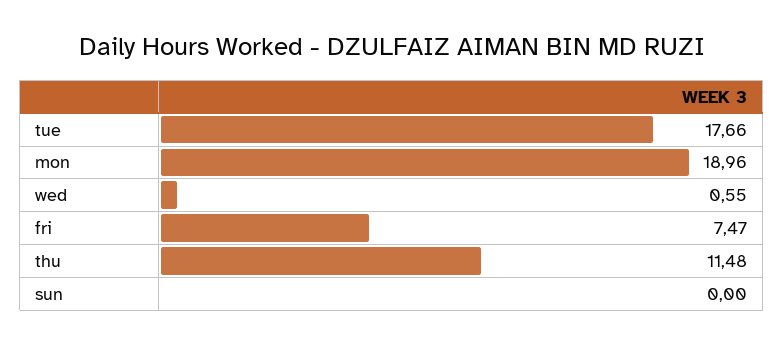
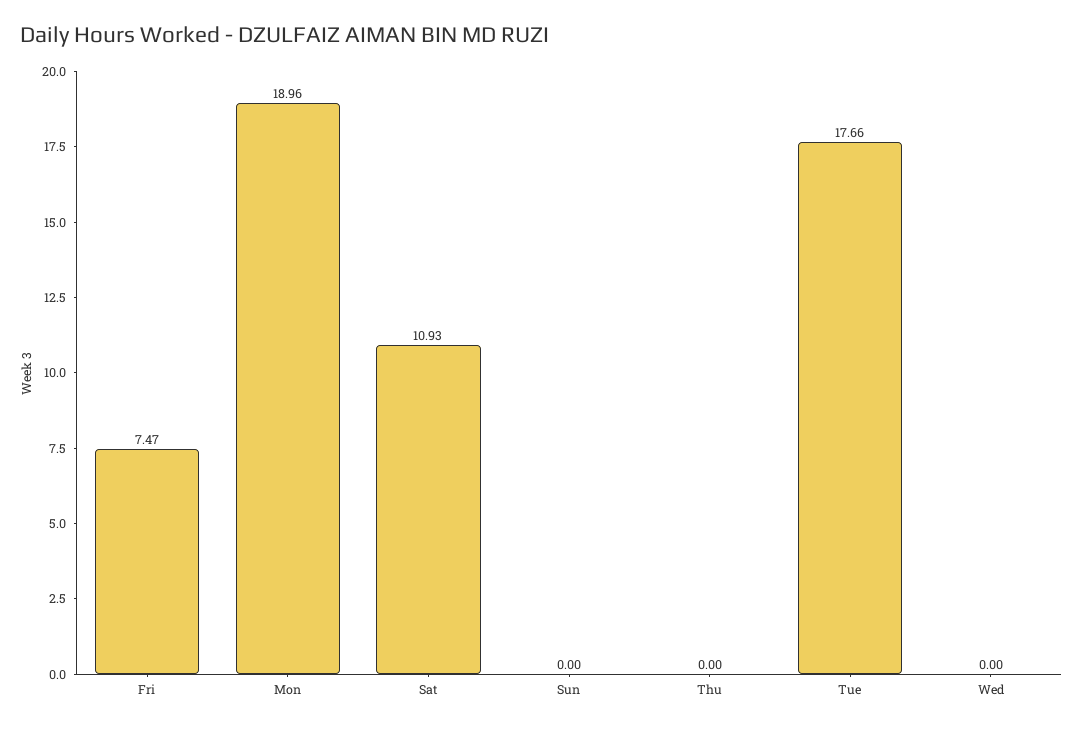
wed: 0.55 -> 0
thu: 11.48 -> 0
Sat: none -> 10.93

